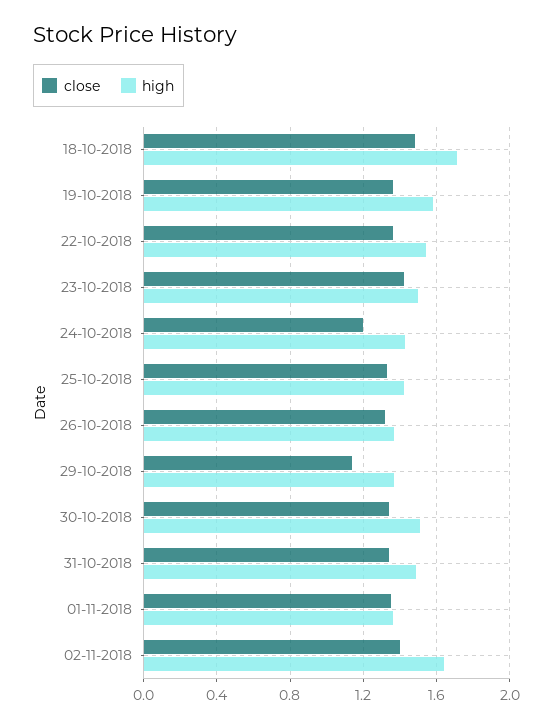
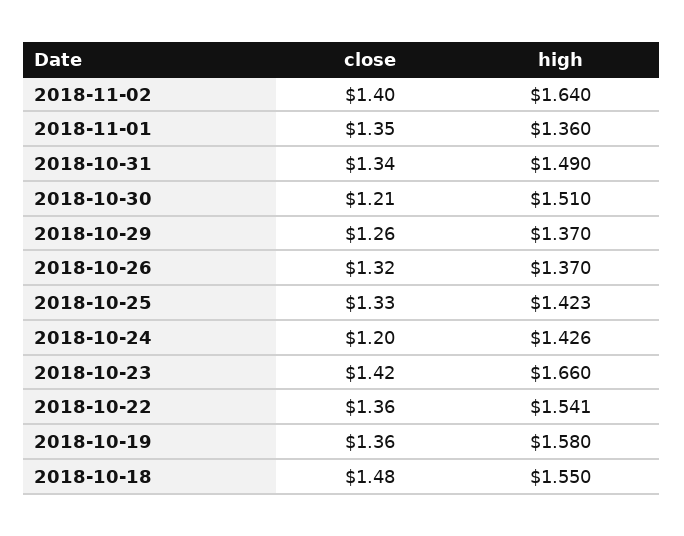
high, 18-10-2018: 1.7 -> 1.55
high, 23-10-2018: 1.5 -> 1.66
close, 29-10-2018: 1.15 -> 1.26
close, 30-10-2018: 1.35 -> 1.21

